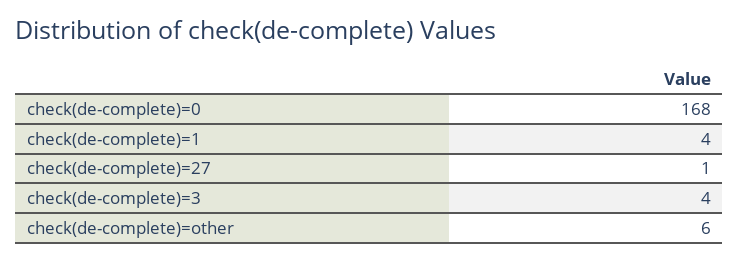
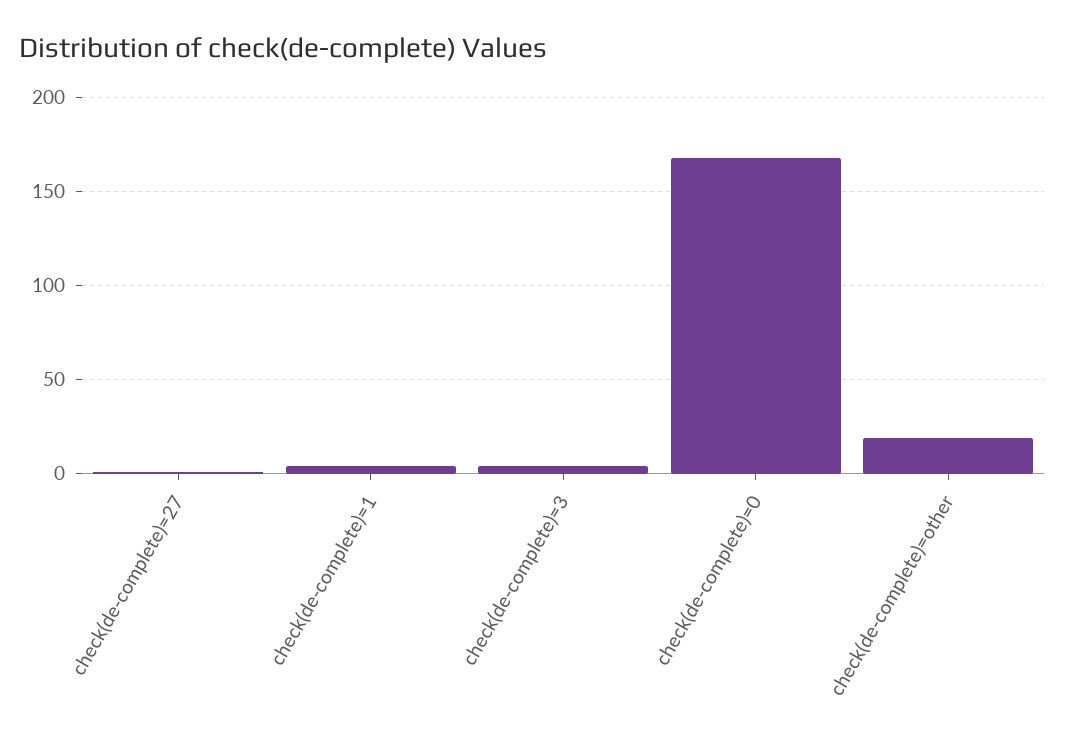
check(de-complete)=other: 6 -> 20

